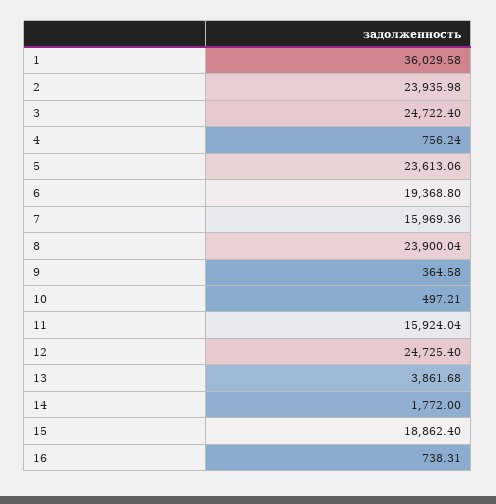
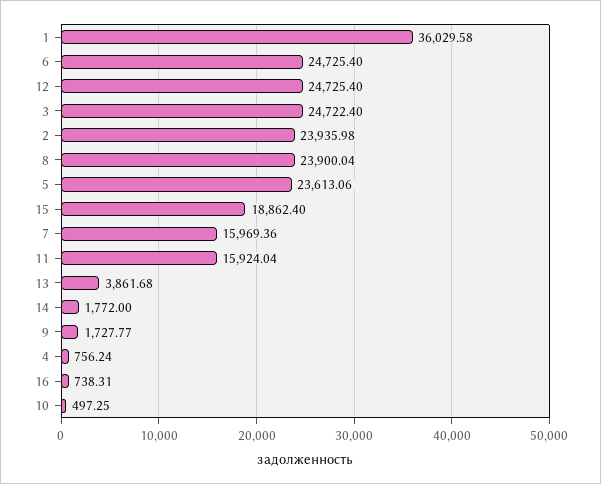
6: 19368.8 -> 24725.4
9: 364.58 -> 1727.77
10: 497.21 -> 497.25

